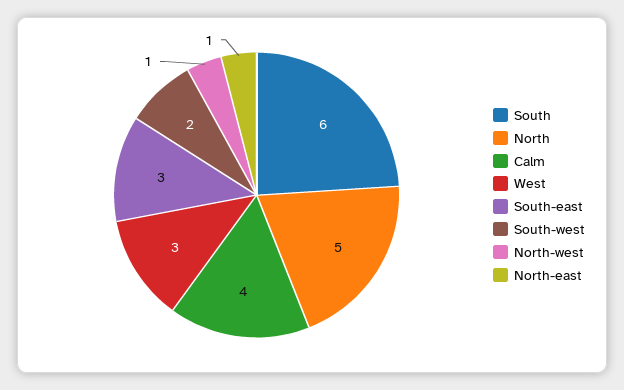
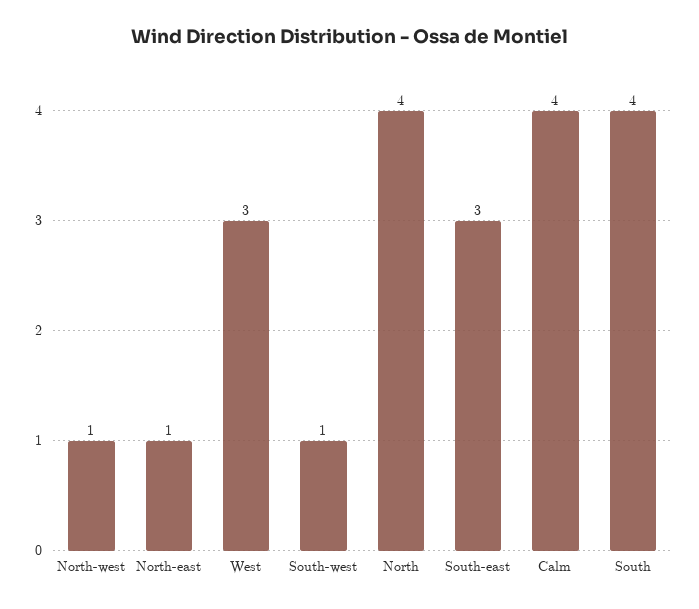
South: 6 -> 4
North: 5 -> 4
South-west: 2 -> 1

